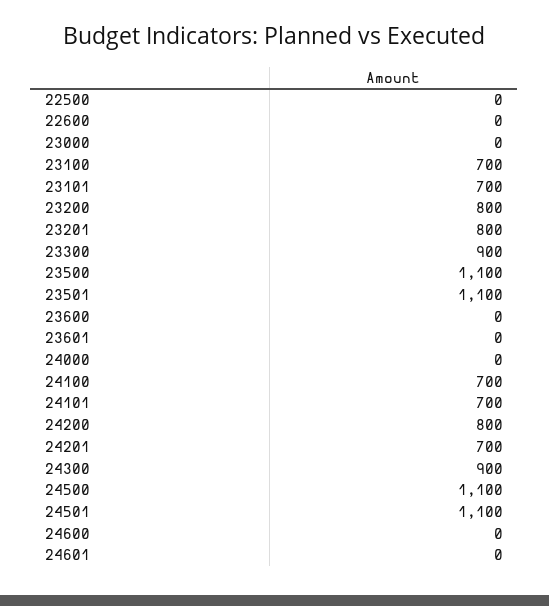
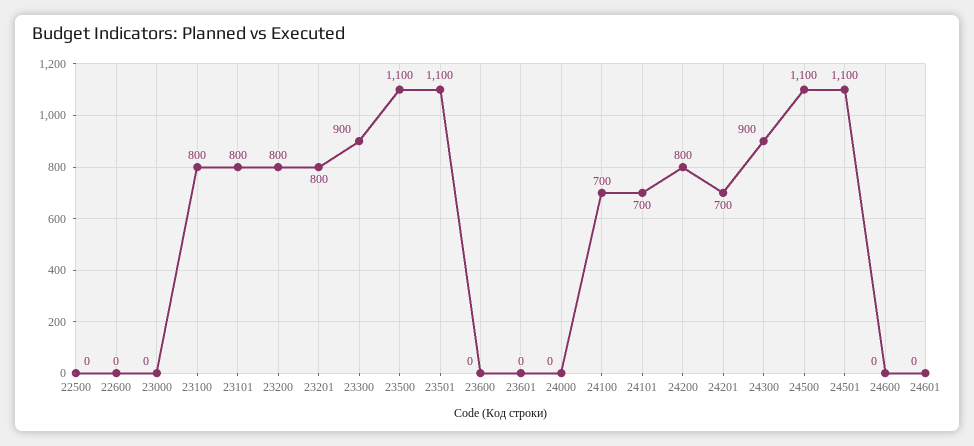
23100: 700 -> 800
23101: 700 -> 800

